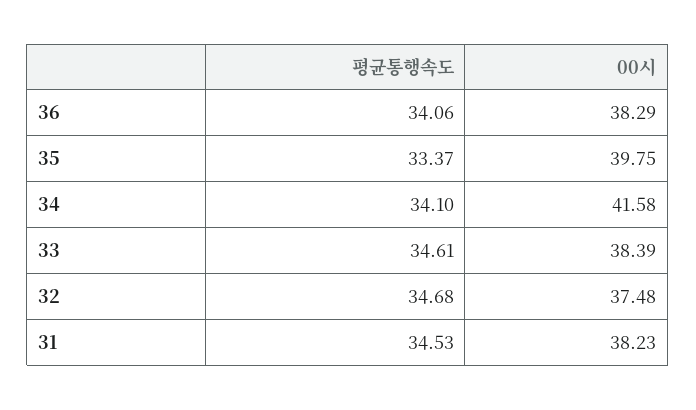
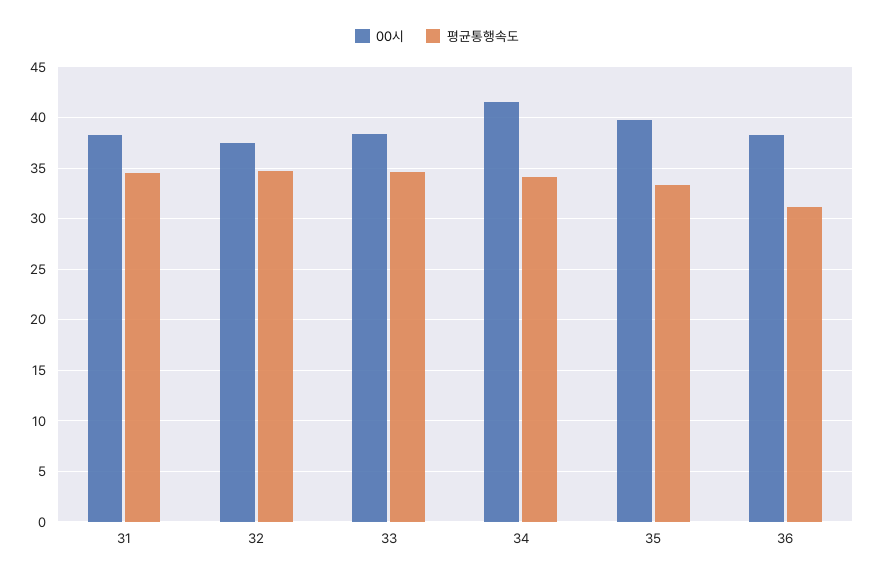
평균통행속도, 36: 34.06 -> 31

